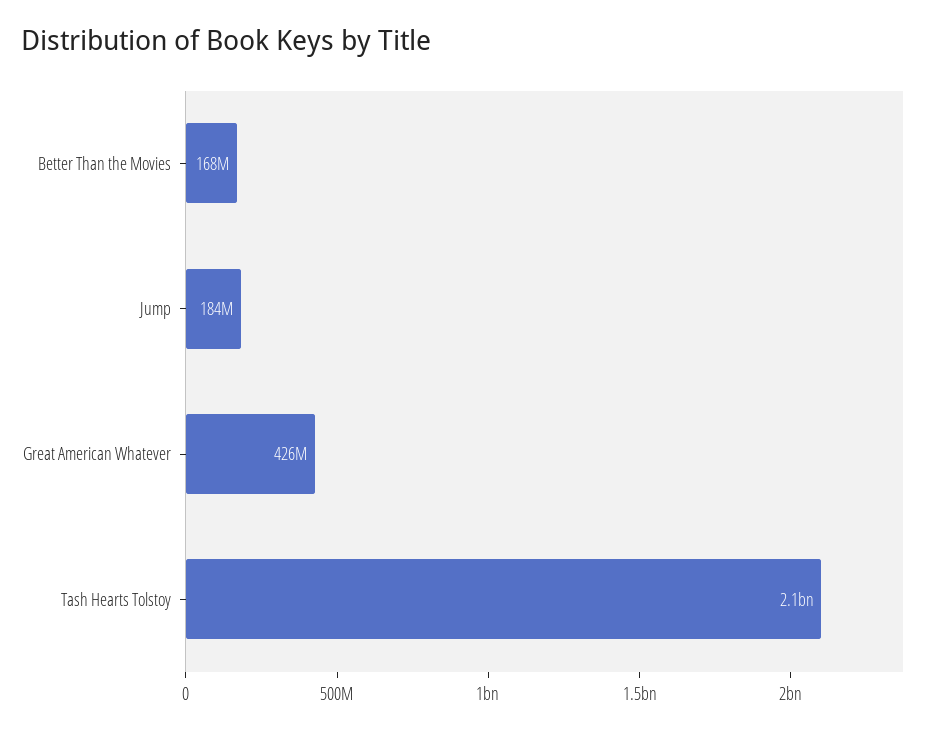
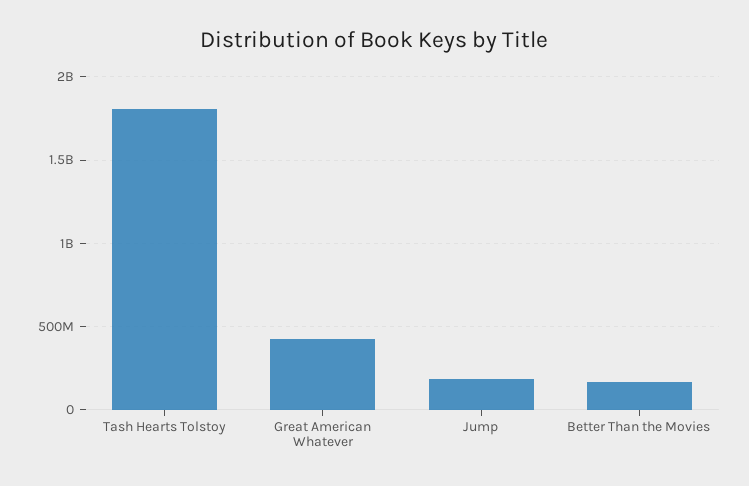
Tash Hearts Tolstoy: 2100000000 -> 1800000000

